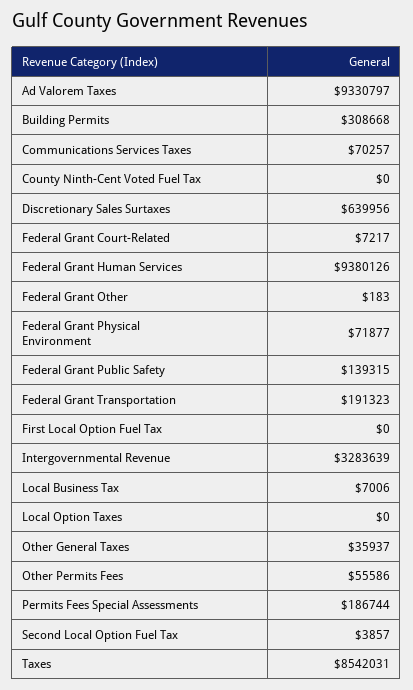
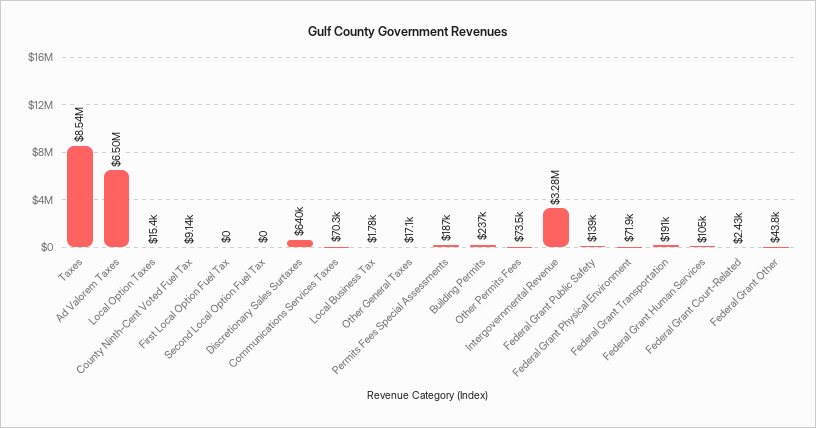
Ad Valorem Taxes: 9330797 -> 6500000
Building Permits: 308668 -> 237000
County Ninth-Cent Voted Fuel Tax: 0 -> 9140
Federal Grant Court-Related: 7217 -> 2430
Federal Grant Human Services: 9380126 -> 105000
Federal Grant Other: 183 -> 43800
Local Business Tax: 7006 -> 1780
Local Option Taxes: 0 -> 15400
Other General Taxes: 35937 -> 17100
Other Permits Fees: 55586 -> 73500
Second Local Option Fuel Tax: 3857 -> 0

